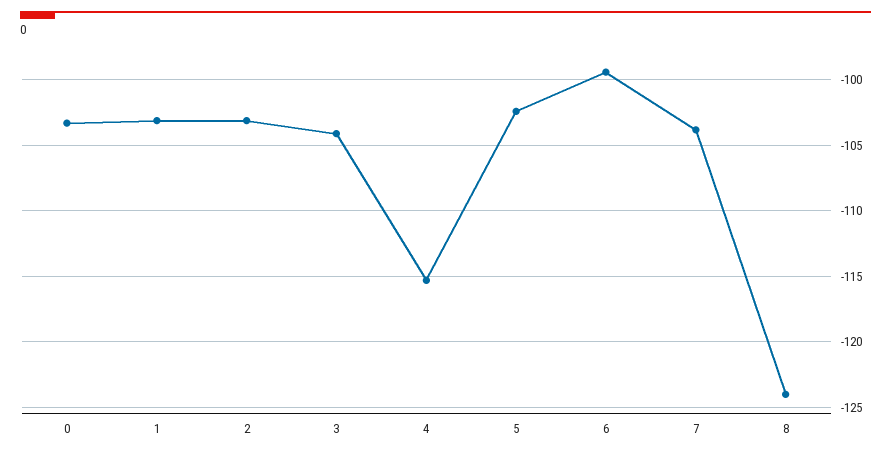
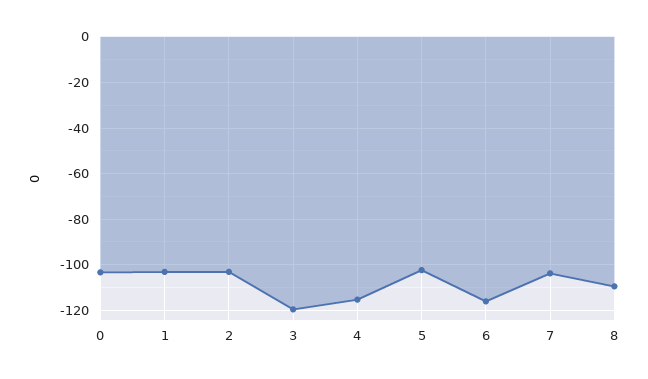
3: -104 -> -120
6: -99.5 -> -115
8: -124 -> -110

